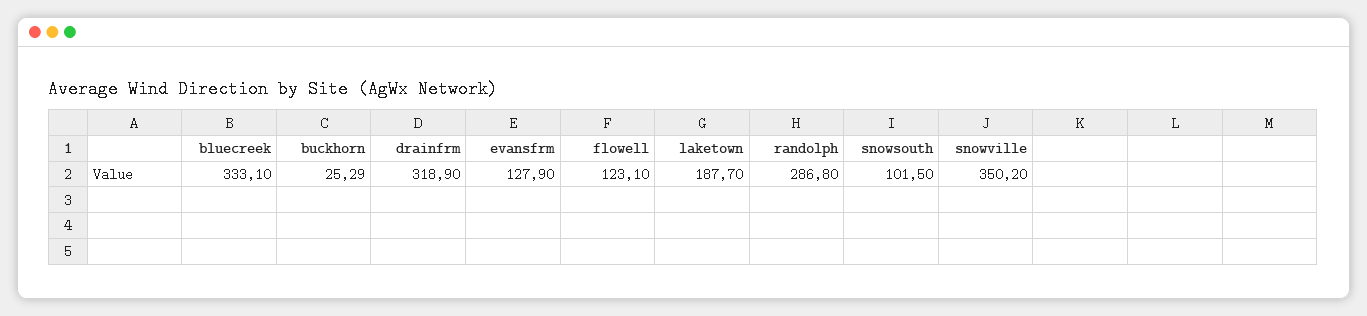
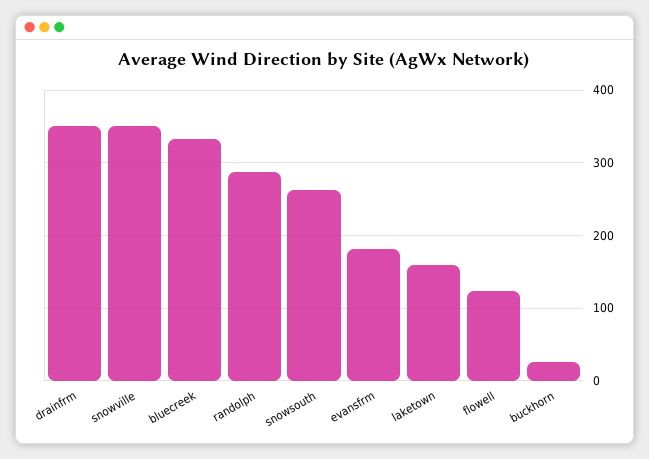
drainfrm: 318.9 -> 350
evansfrm: 127.9 -> 180
laketown: 187.7 -> 160
snowsouth: 101.5 -> 260

